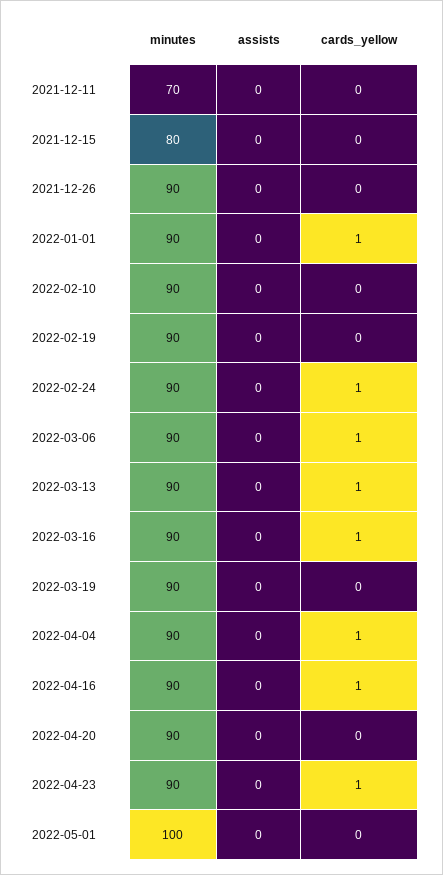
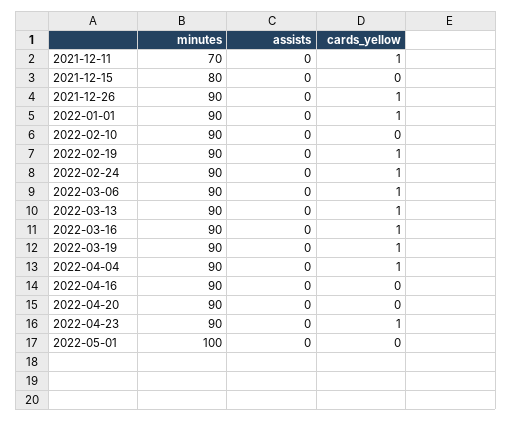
cards_yellow, 2021-12-11: 0 -> 1
cards_yellow, 2021-12-26: 0 -> 1
cards_yellow, 2022-02-19: 0 -> 1
cards_yellow, 2022-03-19: 0 -> 1
cards_yellow, 2022-04-16: 1 -> 0

